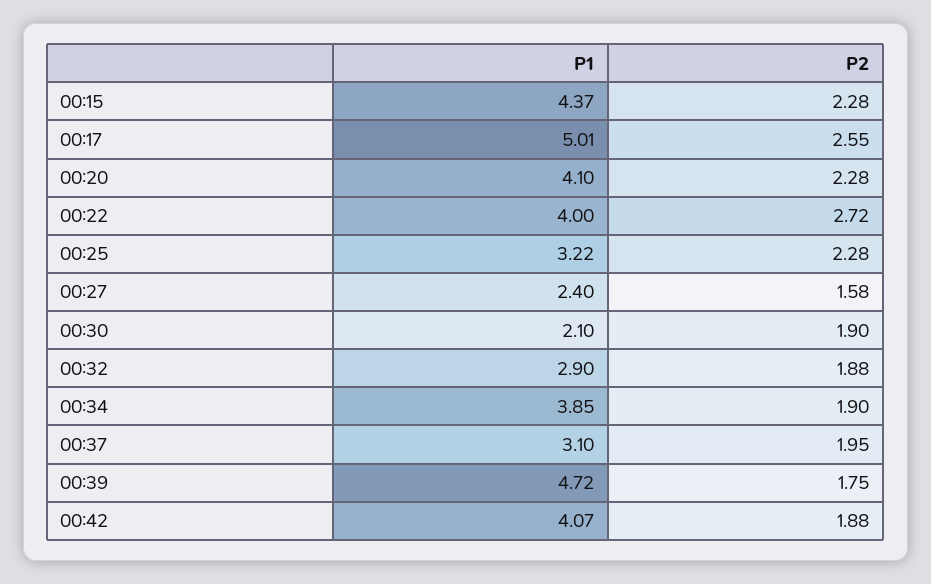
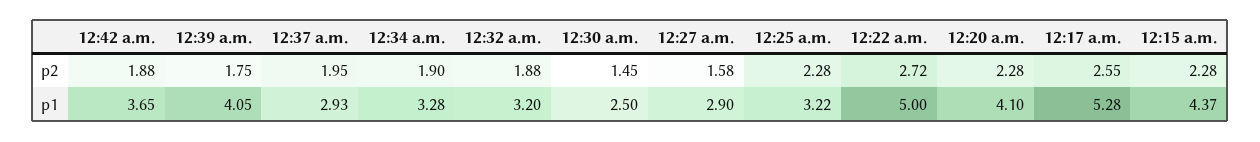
P1, 00:17: 5.01 -> 5.28
P1, 00:22: 4 -> 5
P1, 00:27: 2.4 -> 2.9
P1, 00:30: 2.1 -> 2.5
P2, 00:30: 1.9 -> 1.45
P1, 00:32: 2.9 -> 3.2
P1, 00:34: 3.85 -> 3.28
P1, 00:37: 3.1 -> 2.93
P1, 00:39: 4.72 -> 4.05
P1, 00:42: 4.07 -> 3.65

